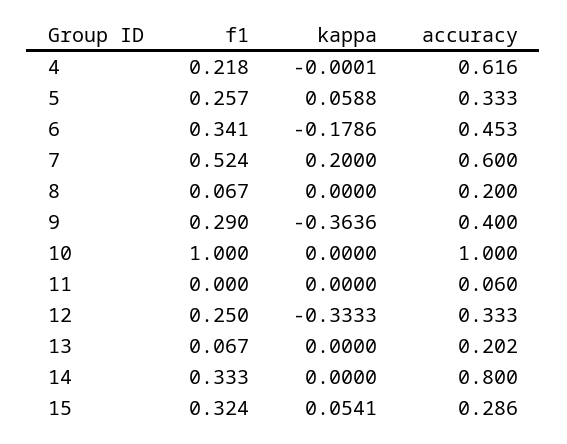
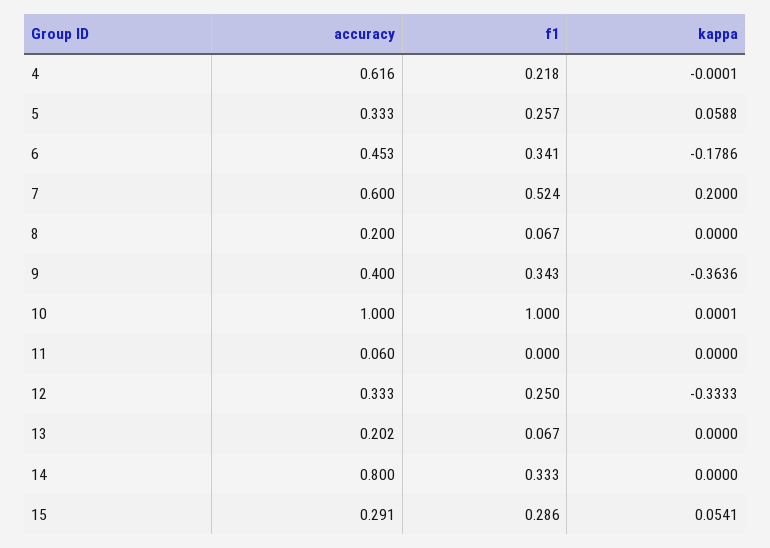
f1, 9: 0.29 -> 0.343
kappa, 10: 0 -> 0.0001
f1, 15: 0.324 -> 0.286
accuracy, 15: 0.286 -> 0.291

